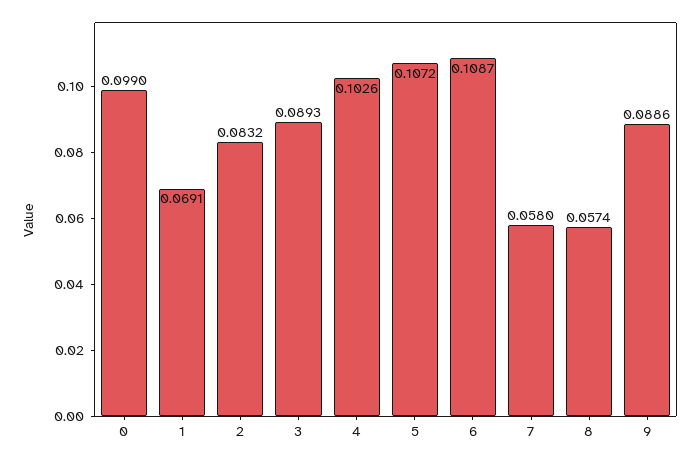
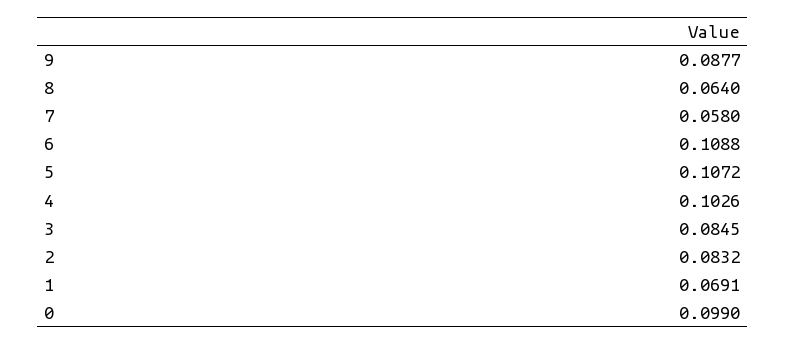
3: 0.0893 -> 0.0845
6: 0.1087 -> 0.1088
8: 0.0574 -> 0.064
9: 0.0886 -> 0.0877

